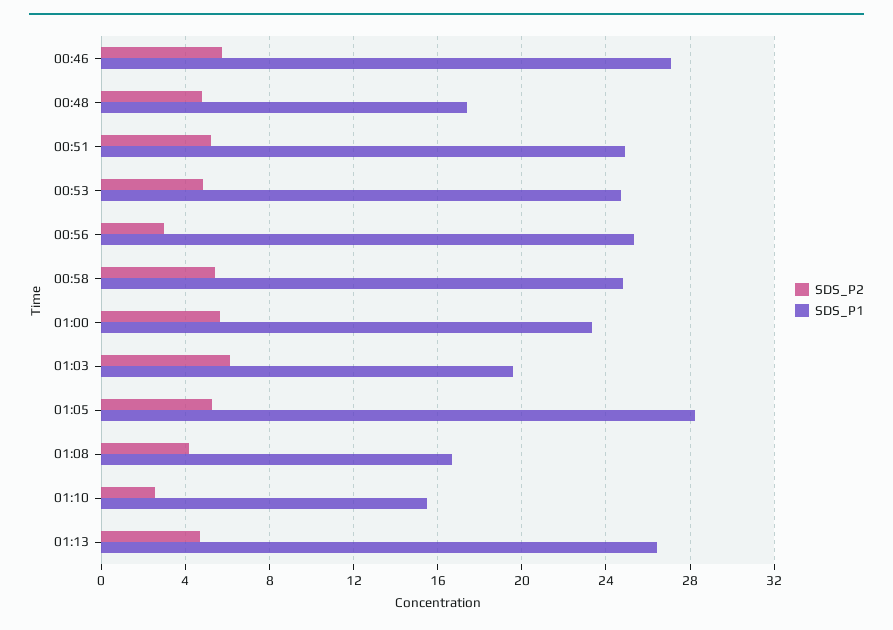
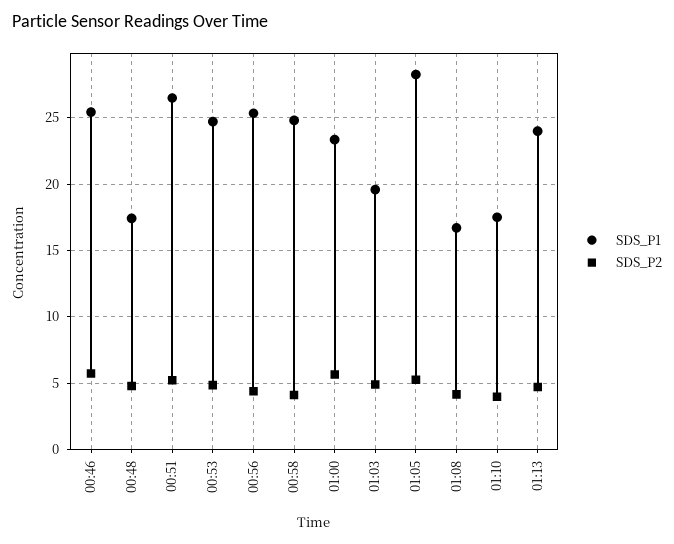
SDS_P1, 00:46: 27 -> 25.5
SDS_P1, 00:51: 25 -> 26.5
SDS_P2, 00:56: 3 -> 4.5
SDS_P2, 00:58: 5.5 -> 4
SDS_P2, 01:03: 6 -> 5
SDS_P2, 01:10: 2.5 -> 4
SDS_P1, 01:10: 15.5 -> 17.5
SDS_P1, 01:13: 26.5 -> 24

